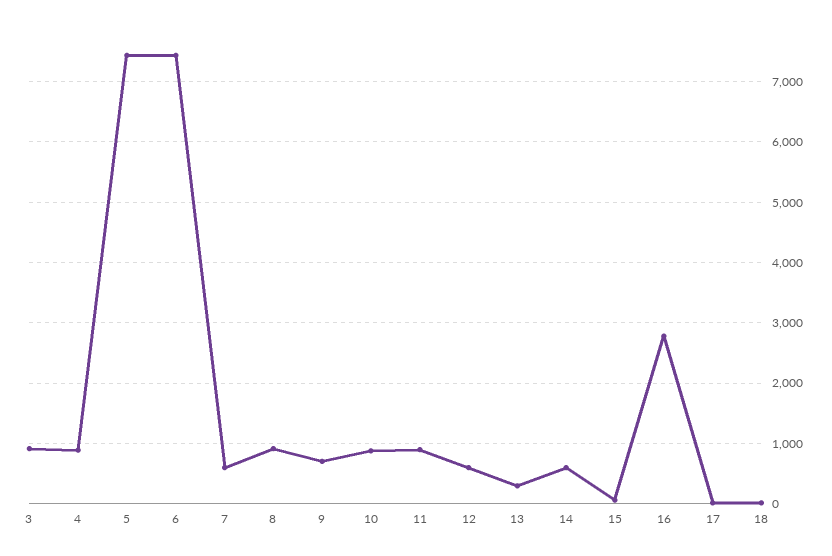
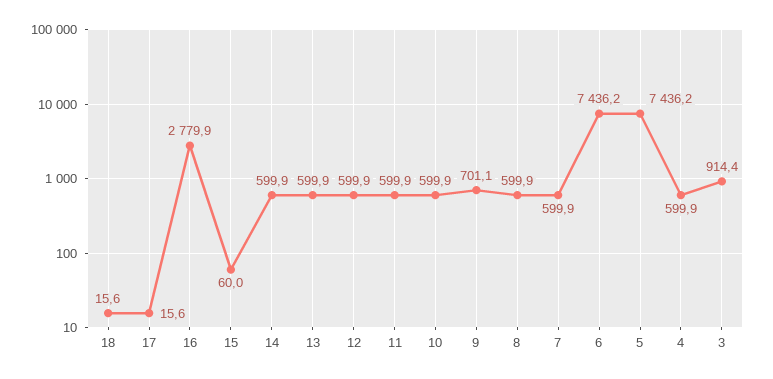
4: 900 -> 599.9
8: 900 -> 599.9
10: 900 -> 599.9
11: 900 -> 599.9
13: 300 -> 599.9

